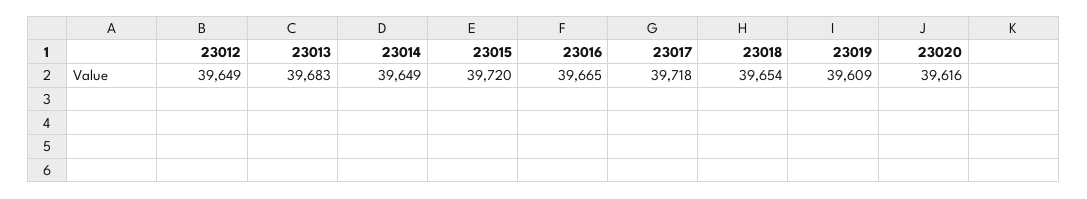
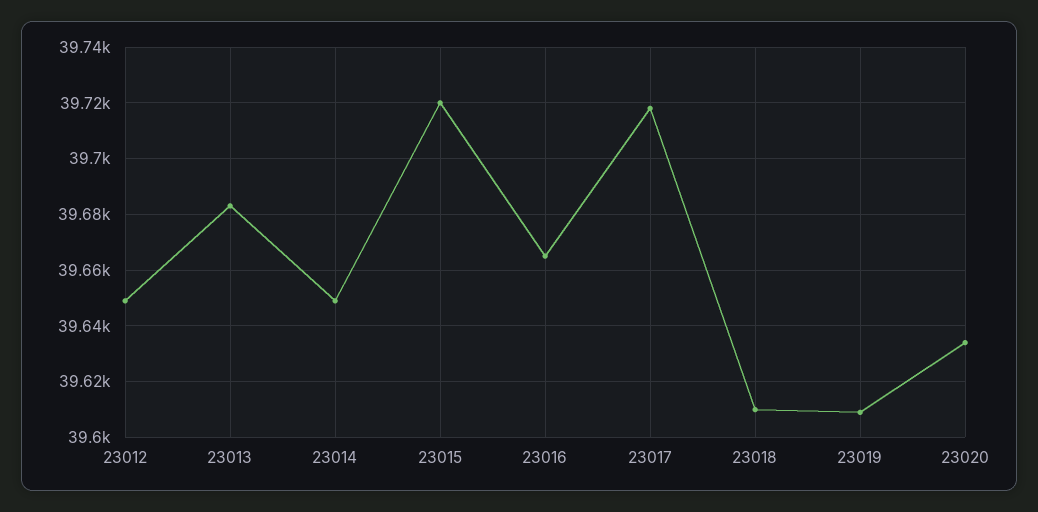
23018: 39654 -> 39610
23020: 39616 -> 39635

